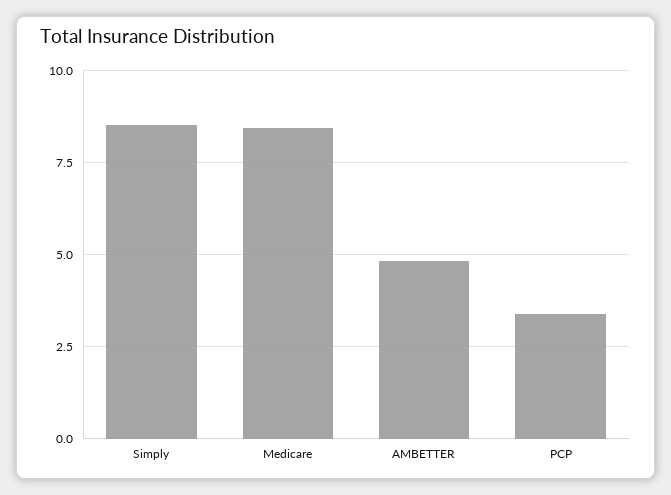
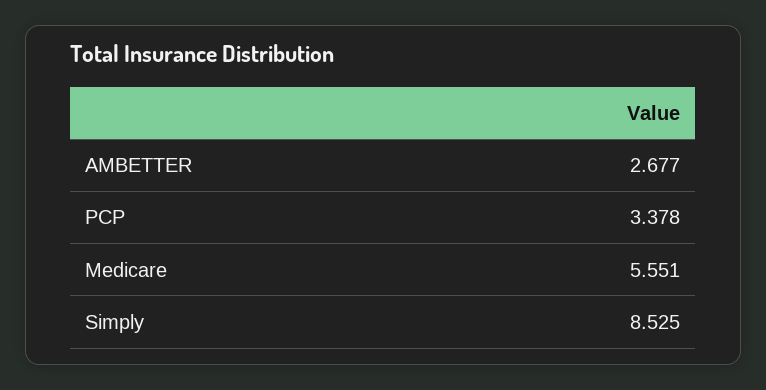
Medicare: 8.5 -> 5.551
AMBETTER: 4.75 -> 2.677

